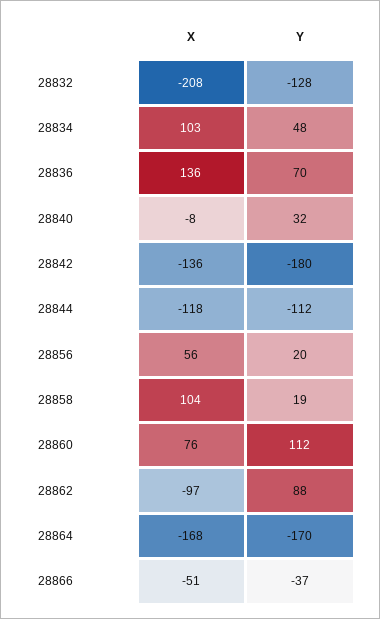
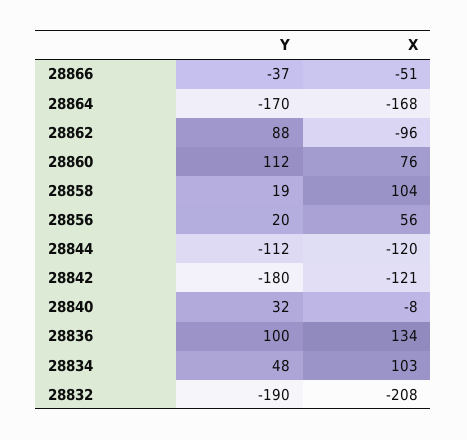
Y, 28832: -128 -> -190
X, 28836: 136 -> 134
Y, 28836: 70 -> 100
X, 28842: -136 -> -121
X, 28844: -118 -> -120
X, 28862: -97 -> -96

